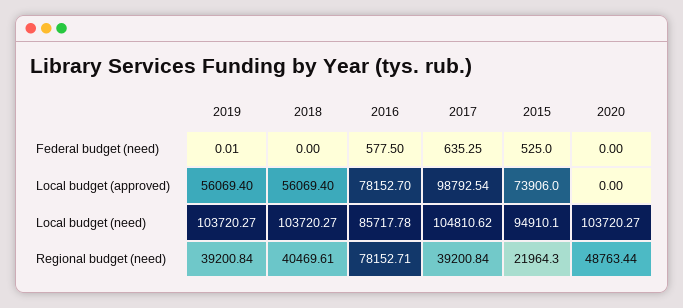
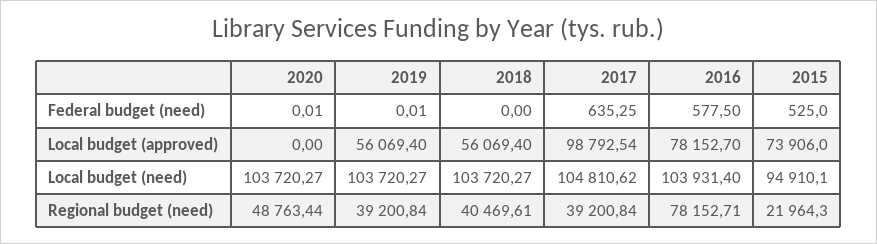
2020, Federal budget (need): 0 -> 0.01
2016, Local budget (need): 85717.78 -> 103931.4

